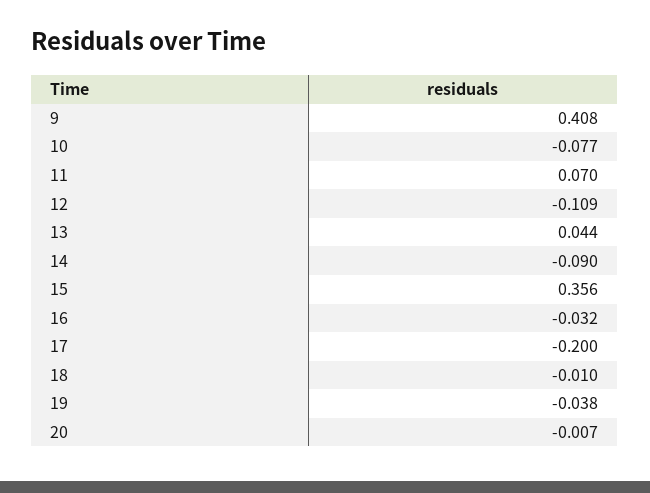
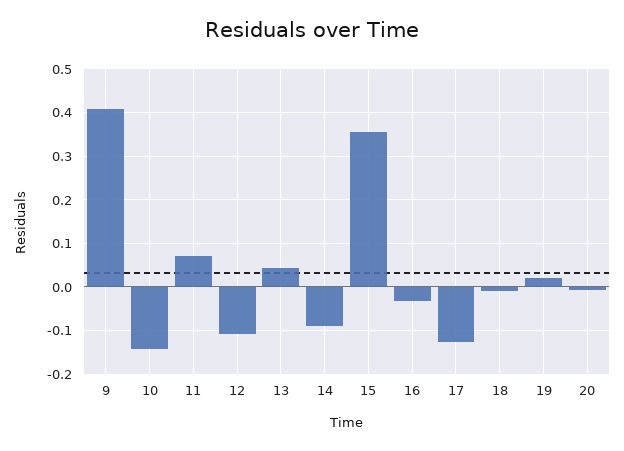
10: -0.077 -> -0.14
17: -0.2 -> -0.12
19: -0.038 -> 0.02

